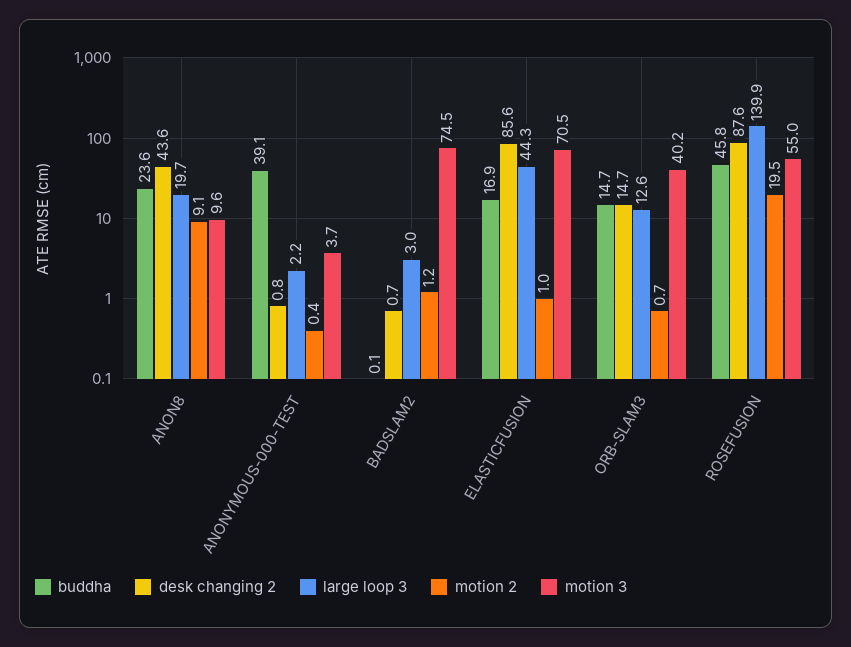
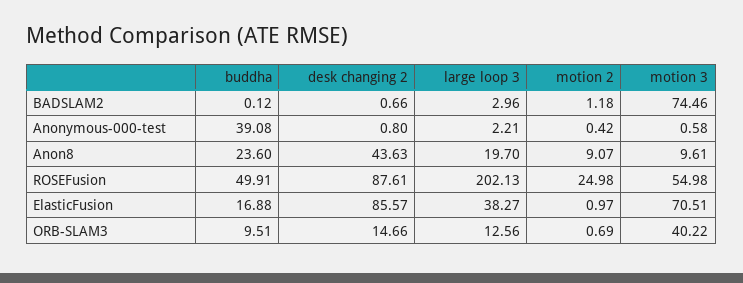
motion 3, ANONYMOUS-000-TEST: 3.7 -> 0.58
large loop 3, ELASTICFUSION: 44.3 -> 38.27
buddha, ORB-SLAM3: 14.7 -> 9.51
buddha, ROSEFUSION: 45.8 -> 49.91
large loop 3, ROSEFUSION: 139.9 -> 202.13
motion 2, ROSEFUSION: 19.5 -> 24.98

